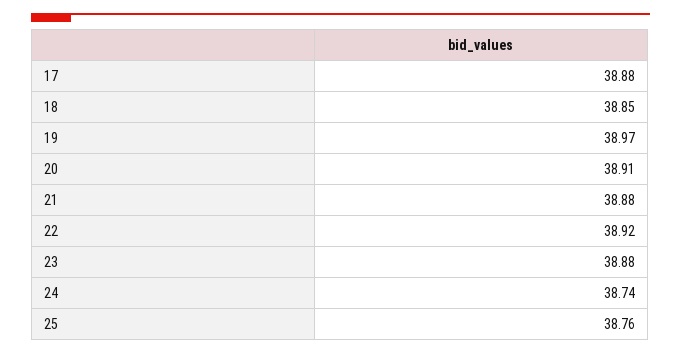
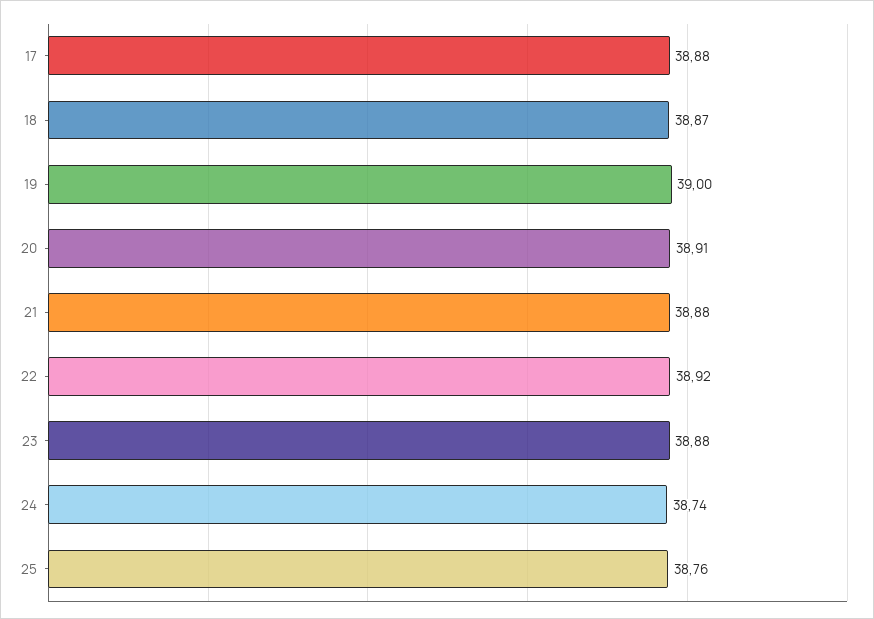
18: 38.85 -> 38.87
19: 38.97 -> 39

